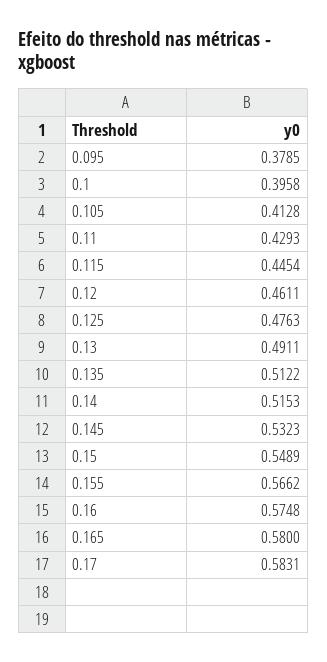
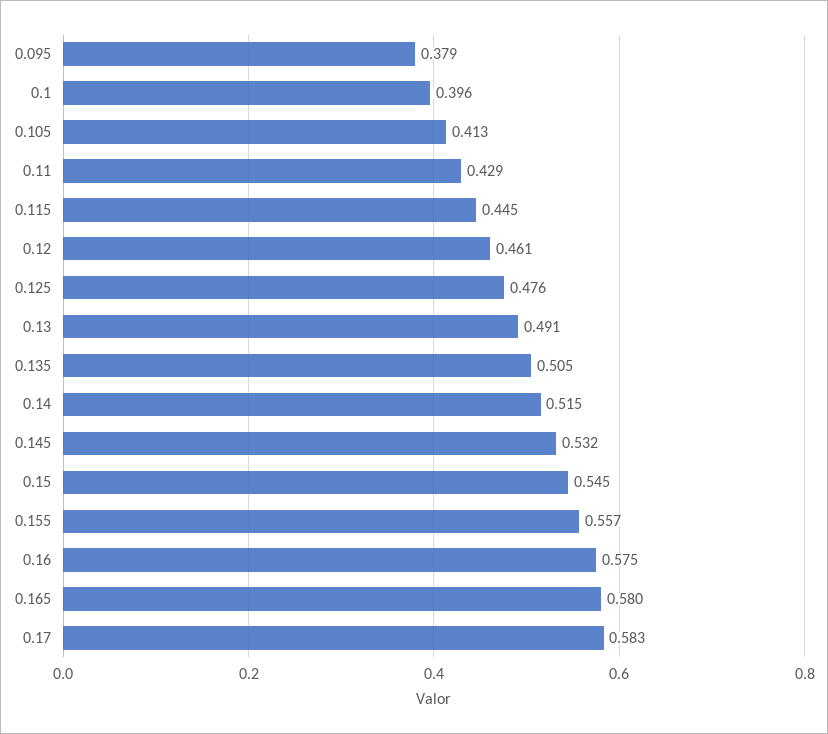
0.135: 0.5122 -> 0.505
0.15: 0.5489 -> 0.545
0.155: 0.5662 -> 0.557

